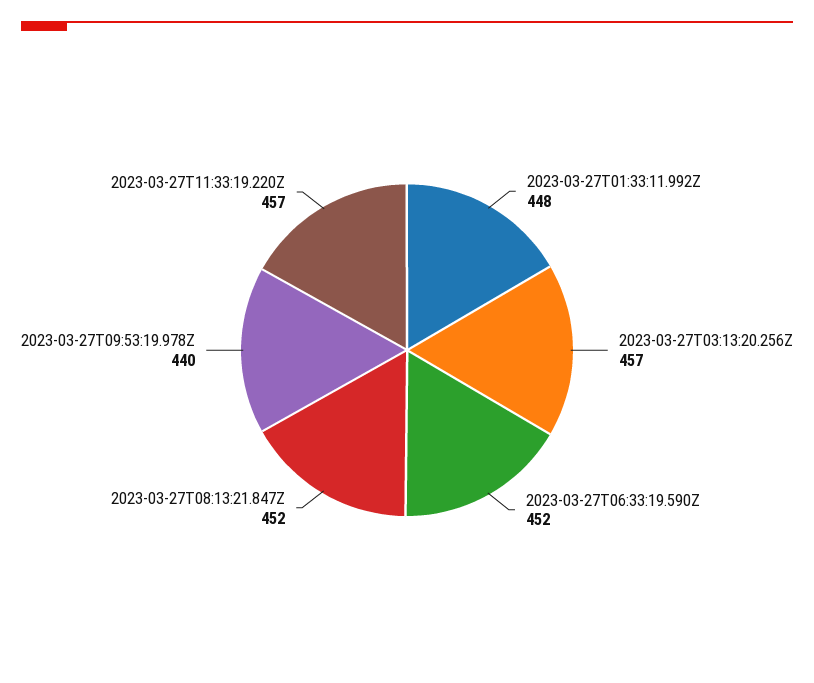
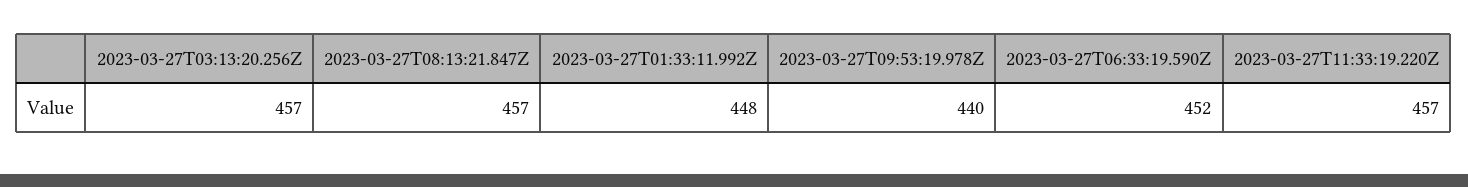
2023-03-27T08:13:21.847Z: 452 -> 457

